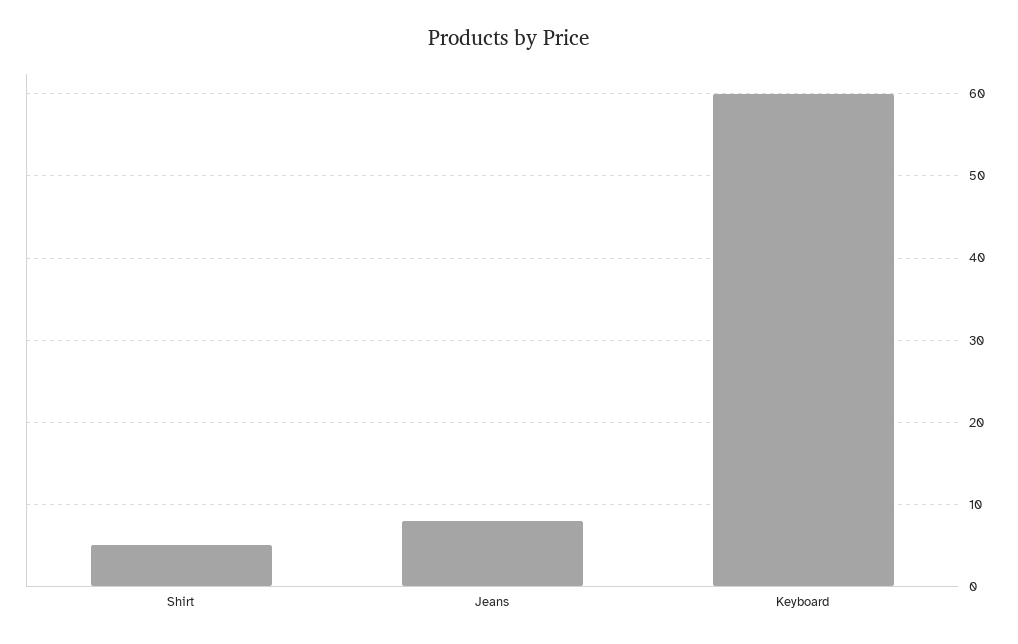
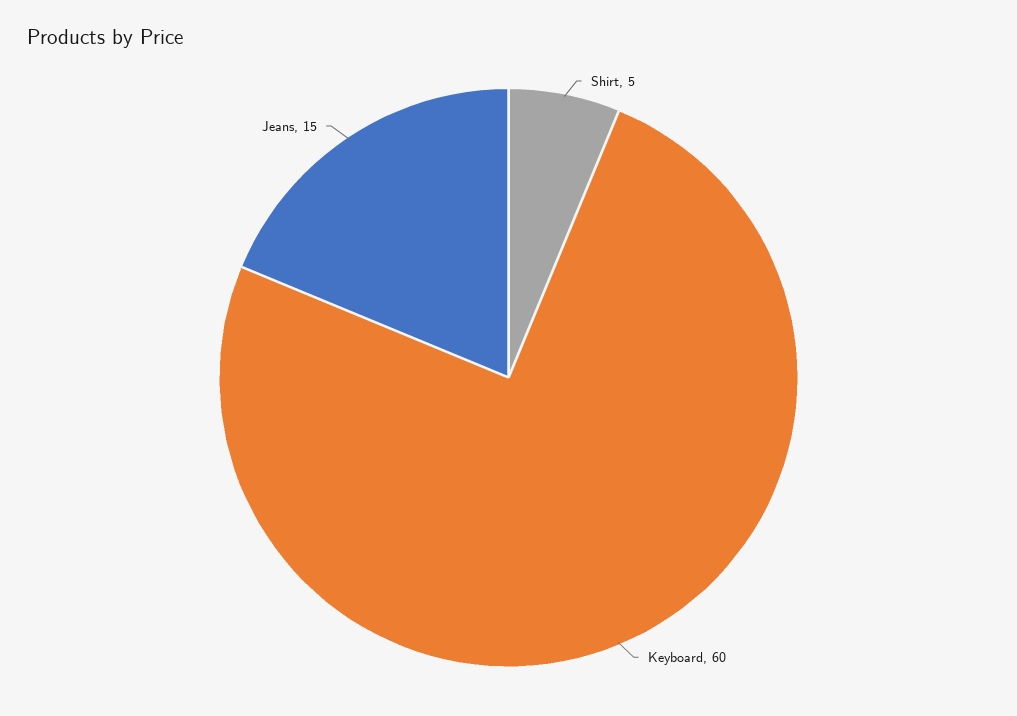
Jeans: 8 -> 15

